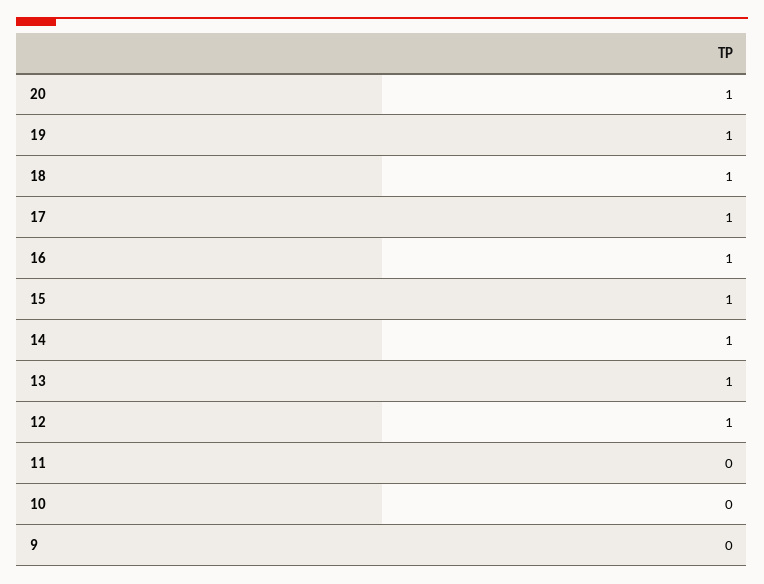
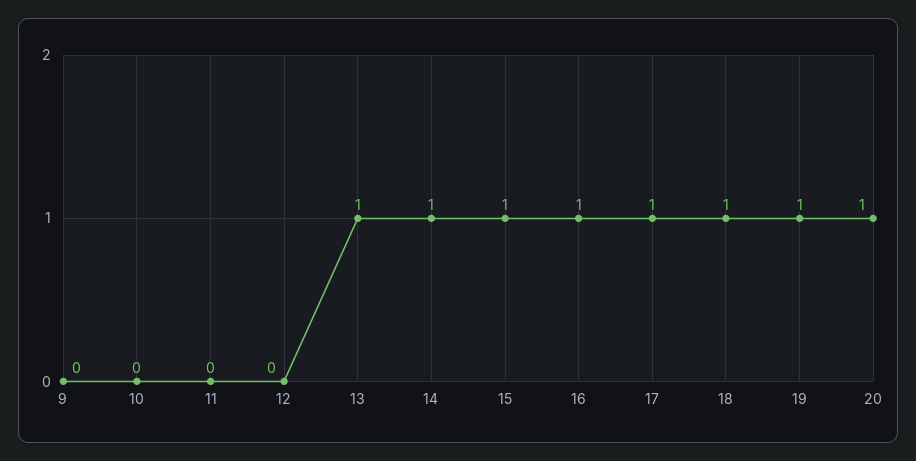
12: 1 -> 0

